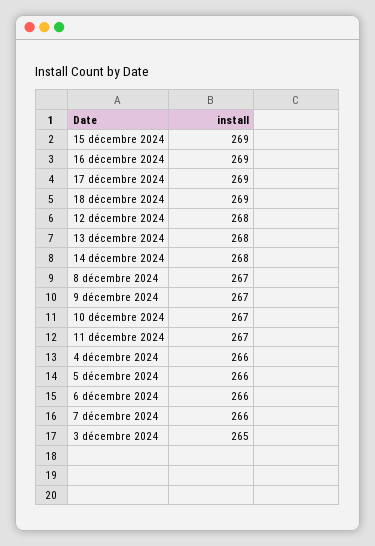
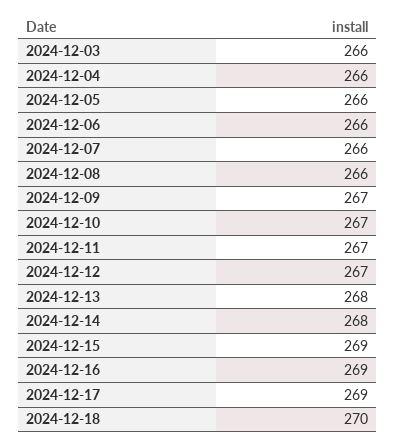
18 décembre 2024: 269 -> 270
12 décembre 2024: 268 -> 267
8 décembre 2024: 267 -> 266
3 décembre 2024: 265 -> 266

